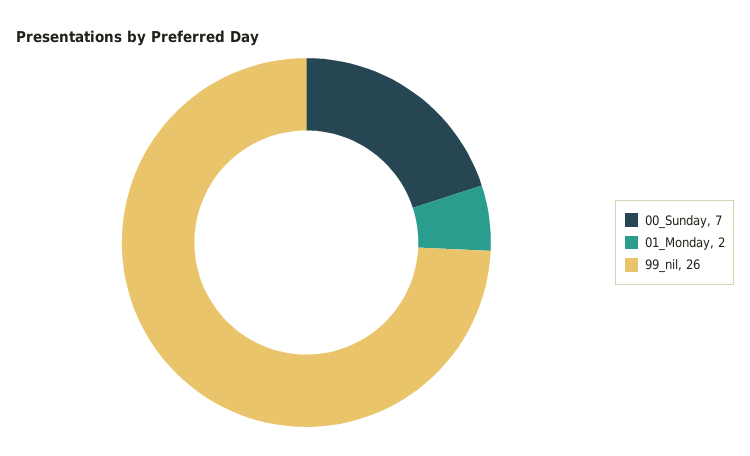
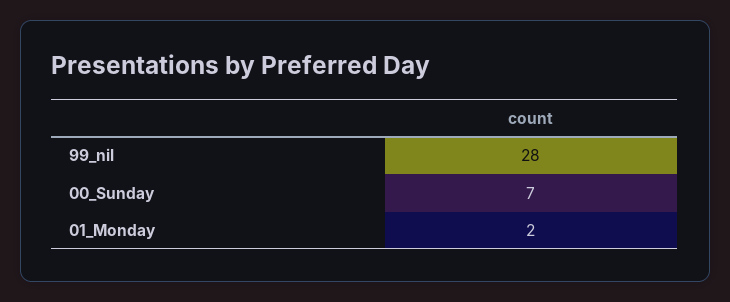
99_nil: 26 -> 28

